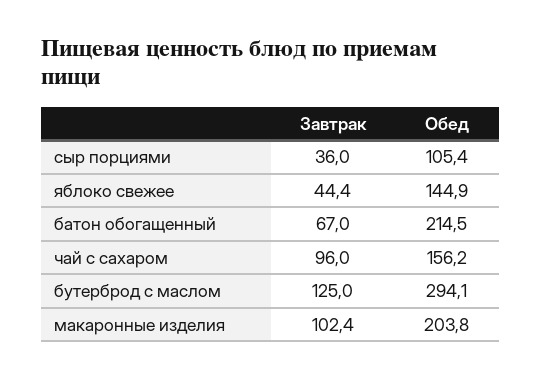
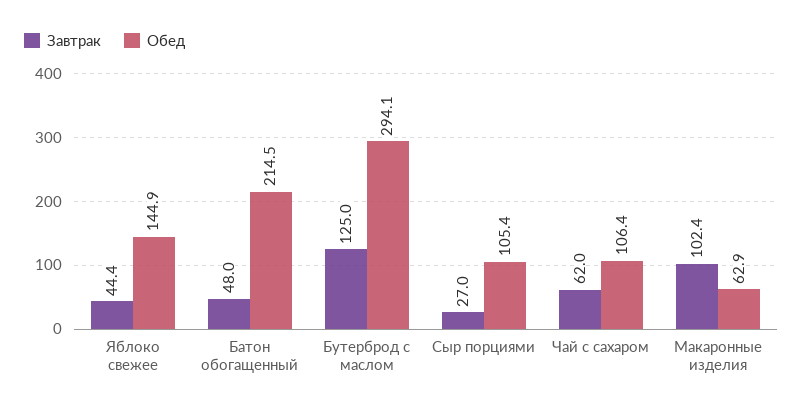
Завтрак, сыр порциями: 36 -> 27
Завтрак, батон обогащенный: 67 -> 48
Завтрак, чай с сахаром: 96 -> 62
Обед, чай с сахаром: 156.2 -> 106.4
Обед, макаронные изделия: 203.8 -> 62.9

